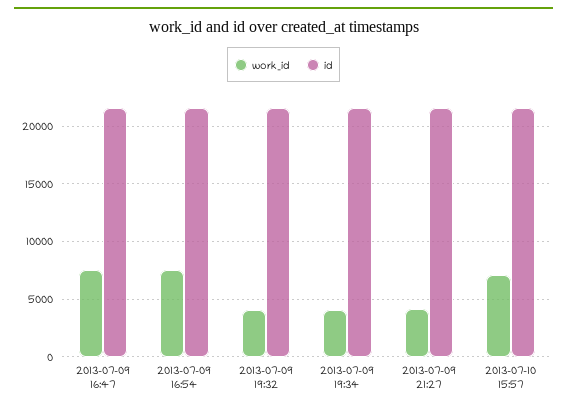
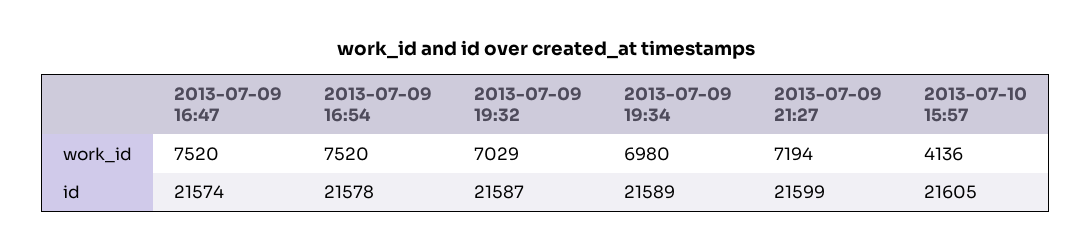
work_id, 2013-07-09 19:32: 4000 -> 7029
work_id, 2013-07-09 19:34: 4000 -> 6980
work_id, 2013-07-09 21:27: 4000 -> 7194
work_id, 2013-07-10 15:57: 7000 -> 4136

